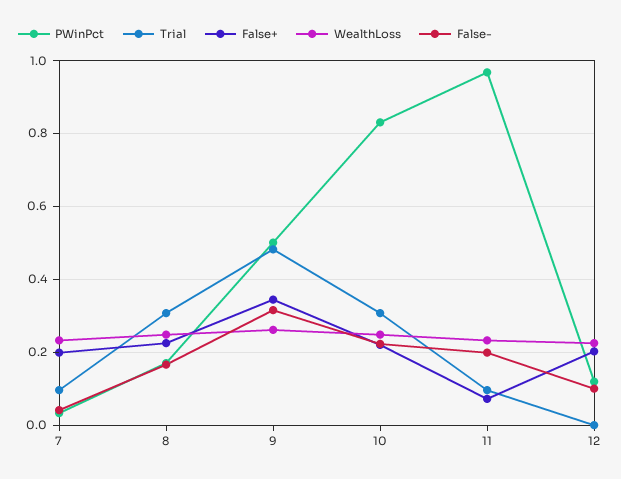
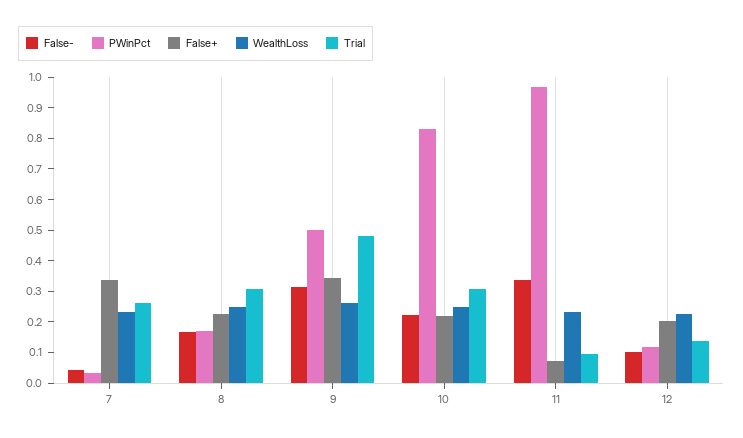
Trial, 7: 0.1 -> 0.25
False+, 7: 0.2 -> 0.35
False-, 11: 0.2 -> 0.35
Trial, 12: 0 -> 0.15

